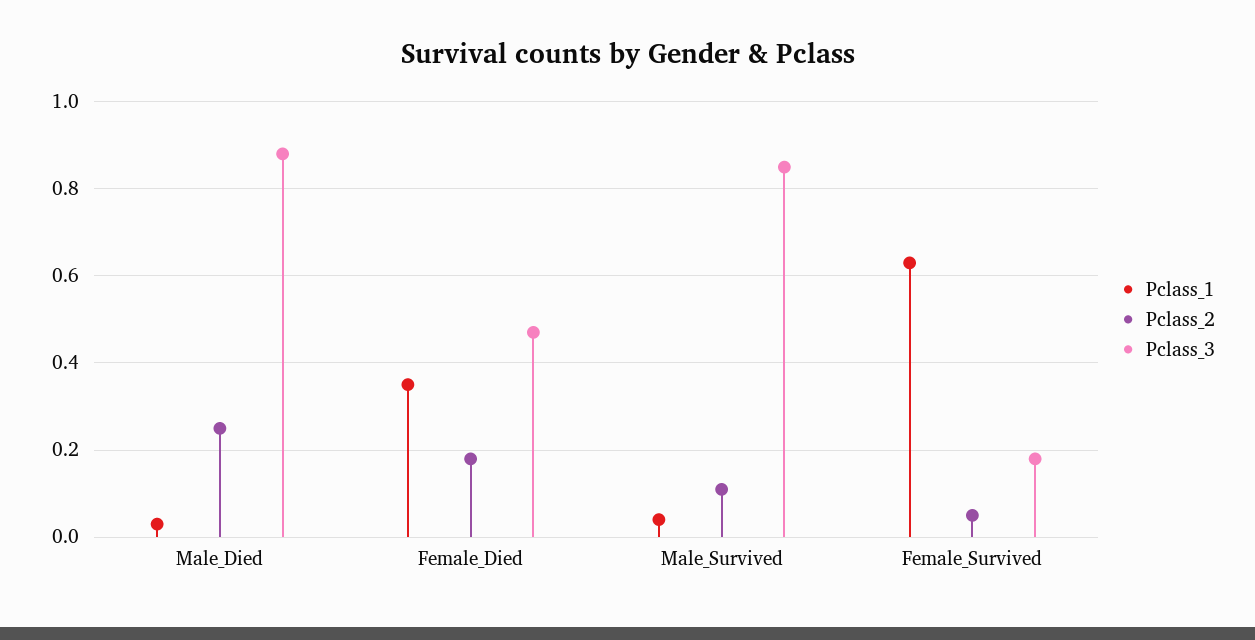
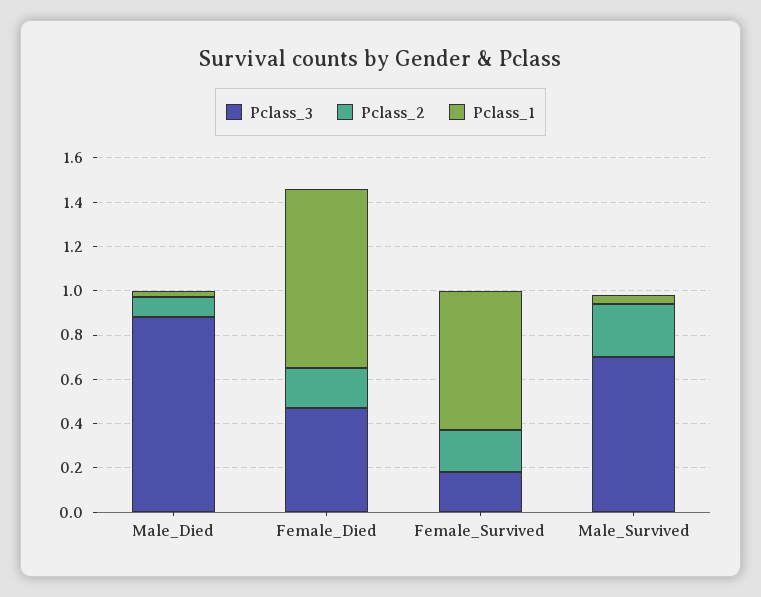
Pclass_2, Male_Died: 0.25 -> 0.1
Pclass_1, Female_Died: 0.35 -> 0.8
Pclass_2, Male_Survived: 0.1 -> 0.25
Pclass_3, Male_Survived: 0.85 -> 0.7
Pclass_2, Female_Survived: 0.05 -> 0.2

